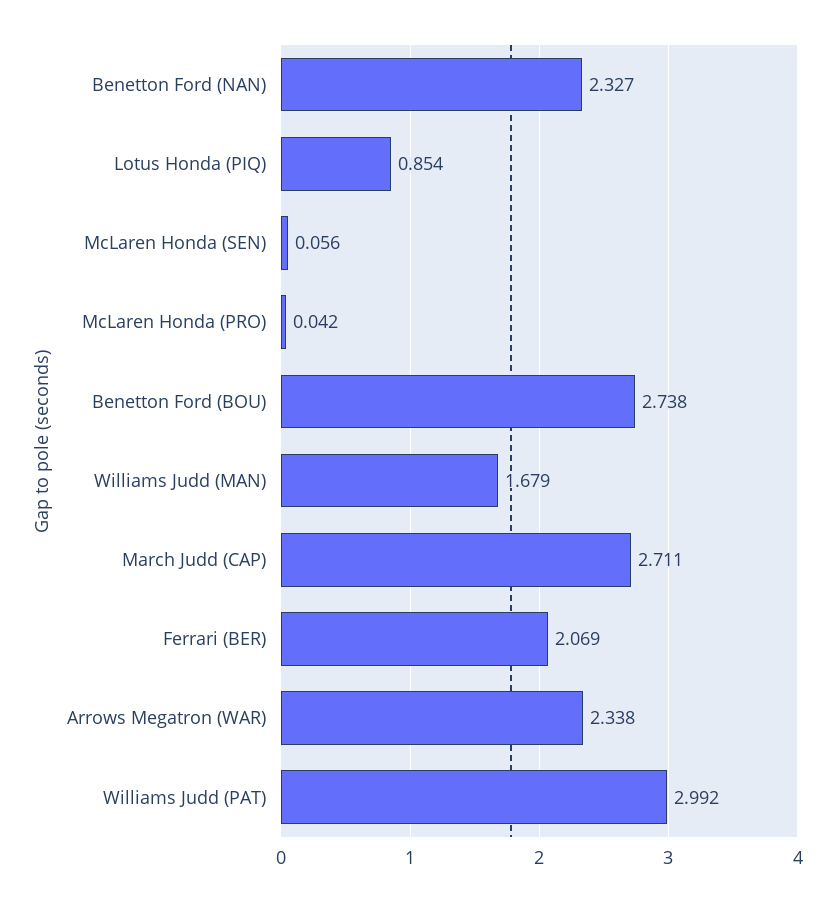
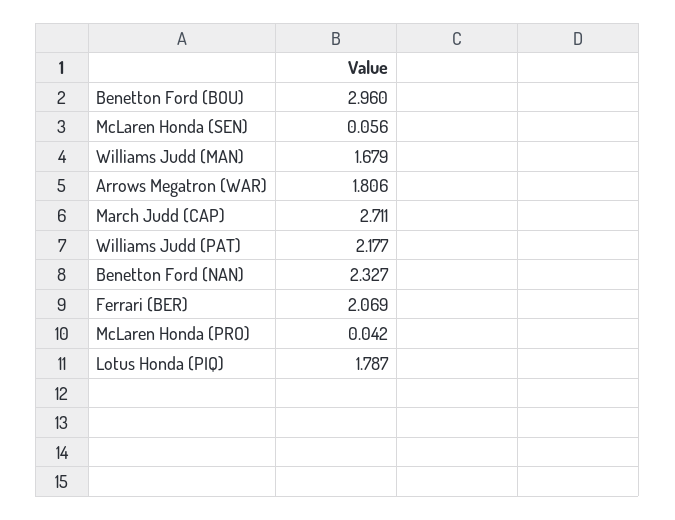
Lotus Honda (PIQ): 0.854 -> 1.787
Benetton Ford (BOU): 2.738 -> 2.96
Arrows Megatron (WAR): 2.338 -> 1.806
Williams Judd (PAT): 2.992 -> 2.177

